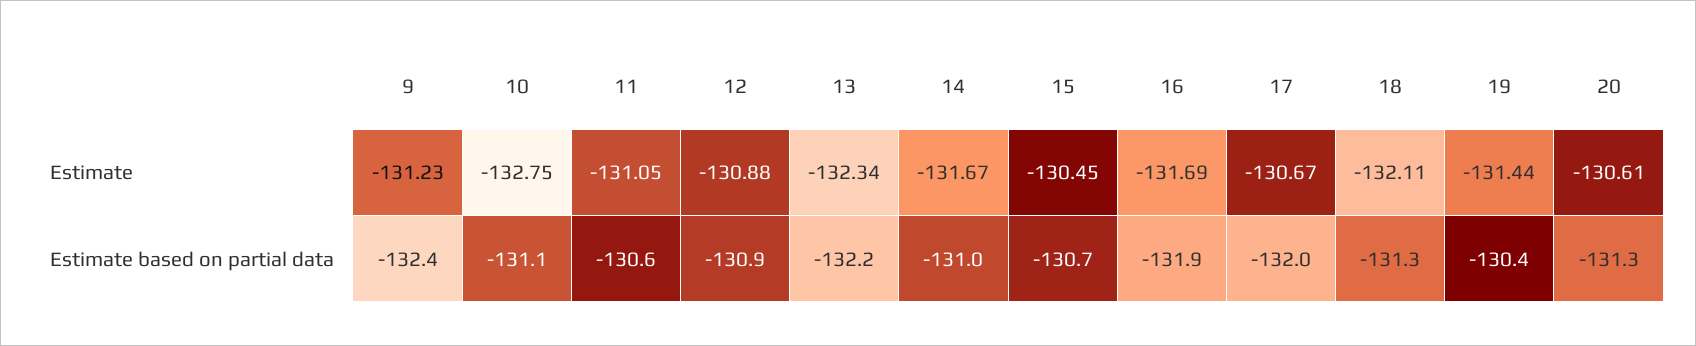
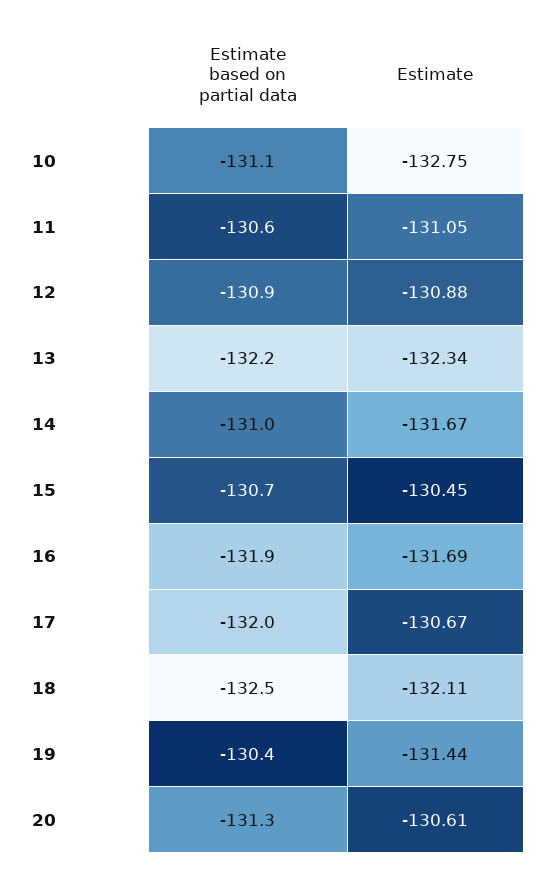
9, Estimate: -131.23 -> none
9, Estimate based on partial data: -132.4 -> none
18, Estimate based on partial data: -131.3 -> -132.5

